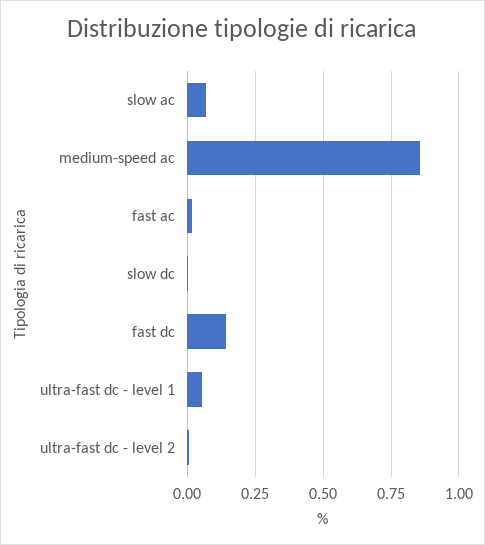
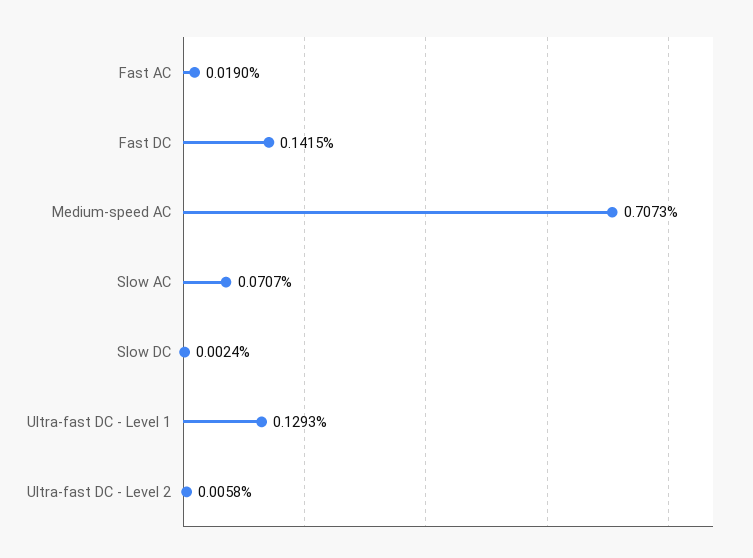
medium-speed ac: 0.85 -> 0.7073
ultra-fast dc - level 1: 0.05 -> 0.1293

